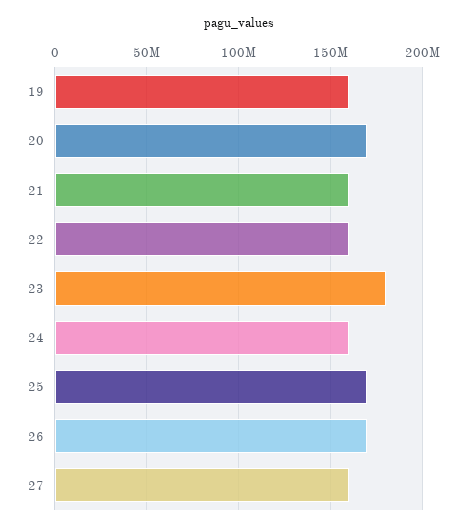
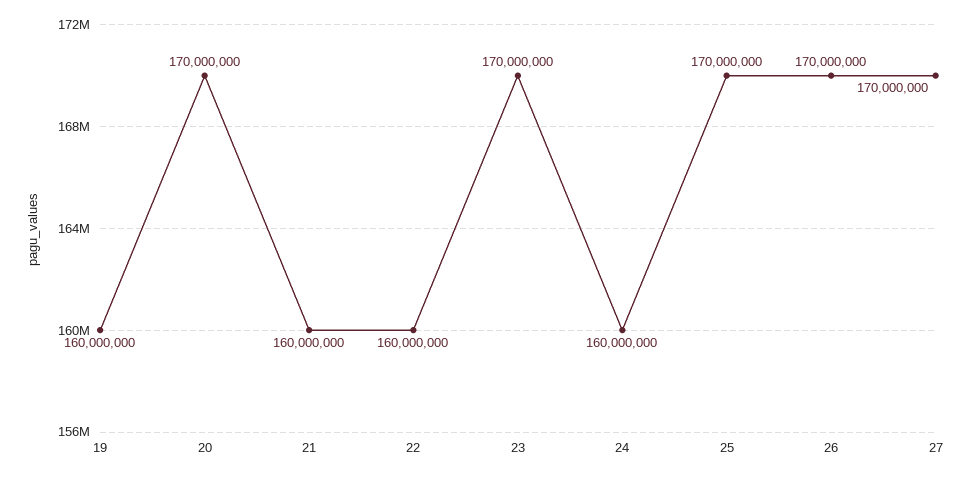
23: 180000000 -> 170000000
27: 160000000 -> 170000000

